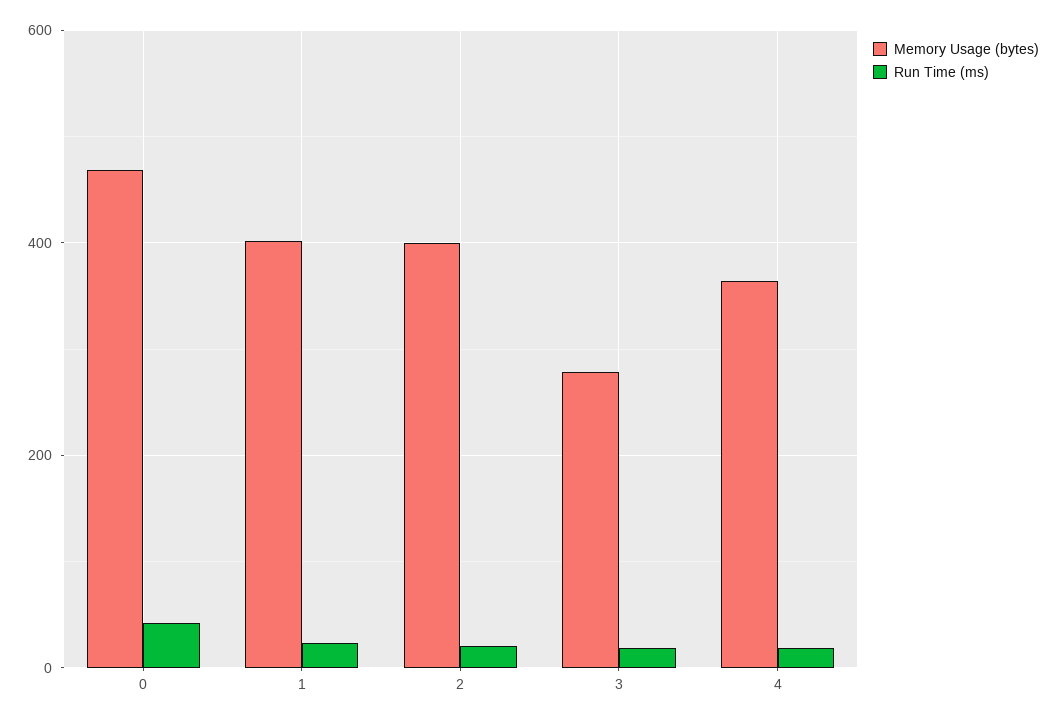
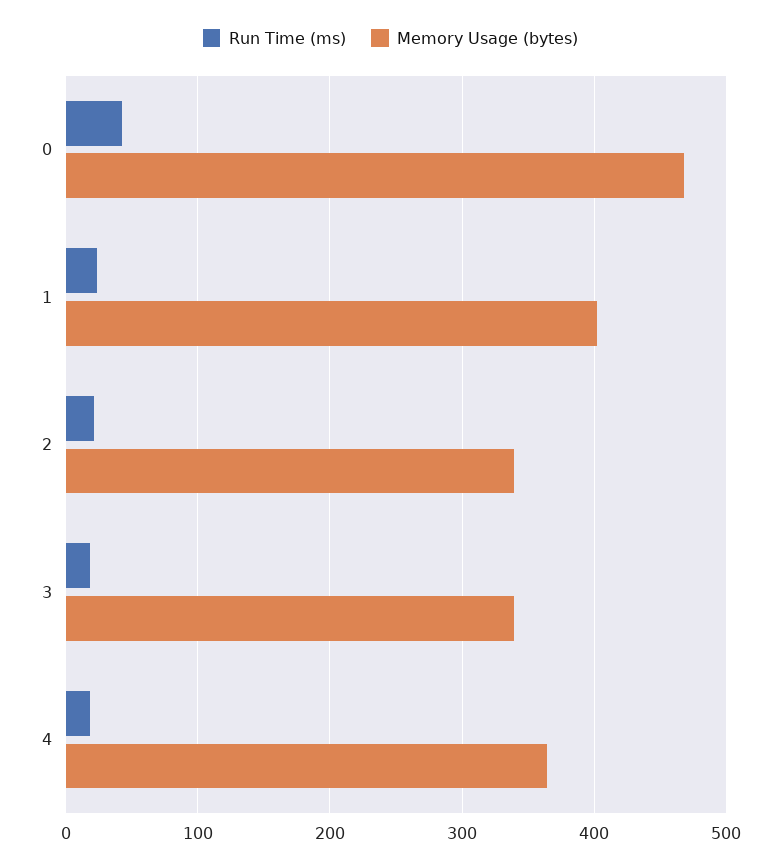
Memory Usage (bytes), 2: 400 -> 340
Memory Usage (bytes), 3: 280 -> 340

